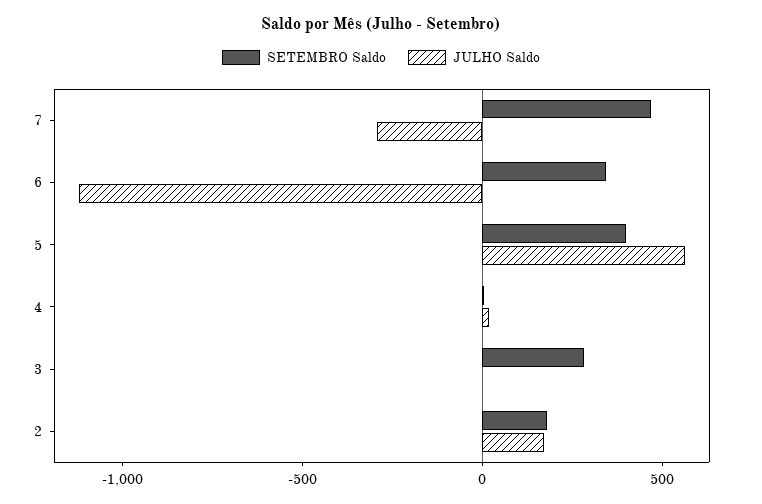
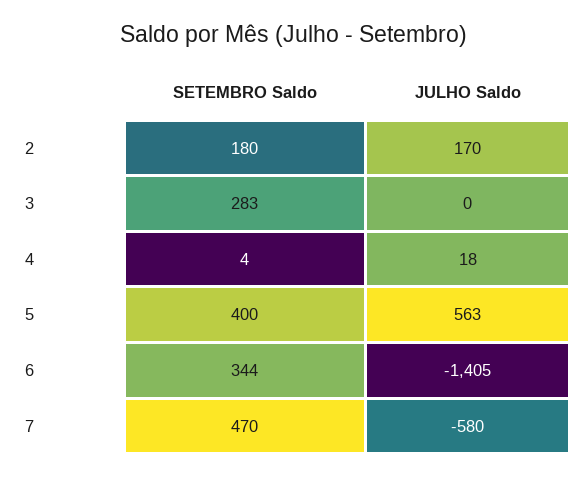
JULHO Saldo, 7: -300 -> -580
JULHO Saldo, 6: -1100 -> -1405

